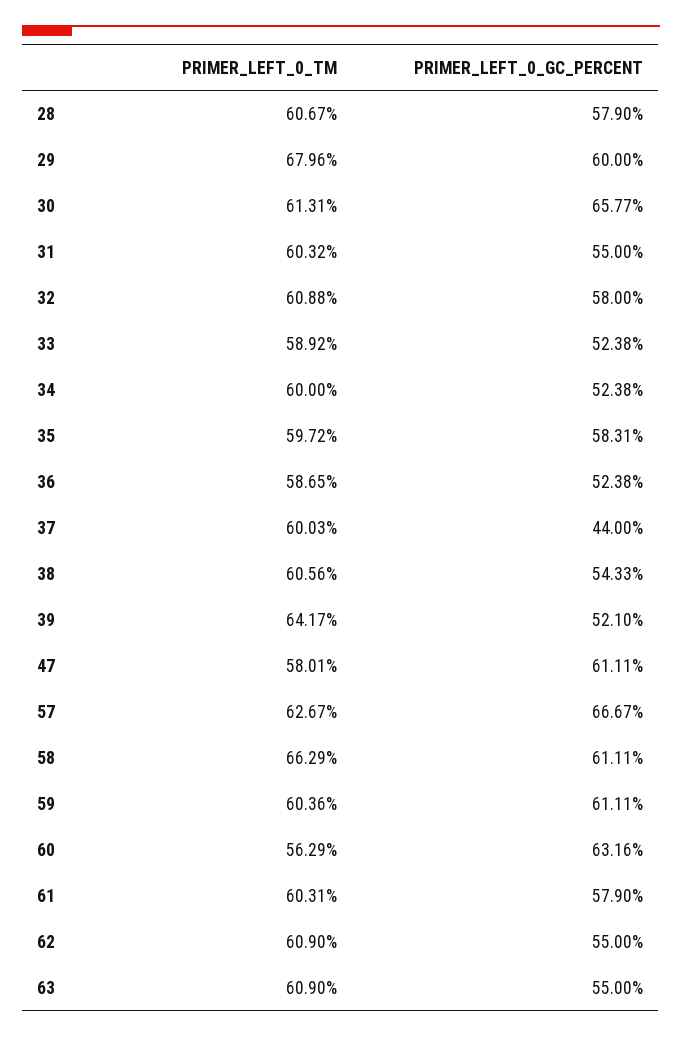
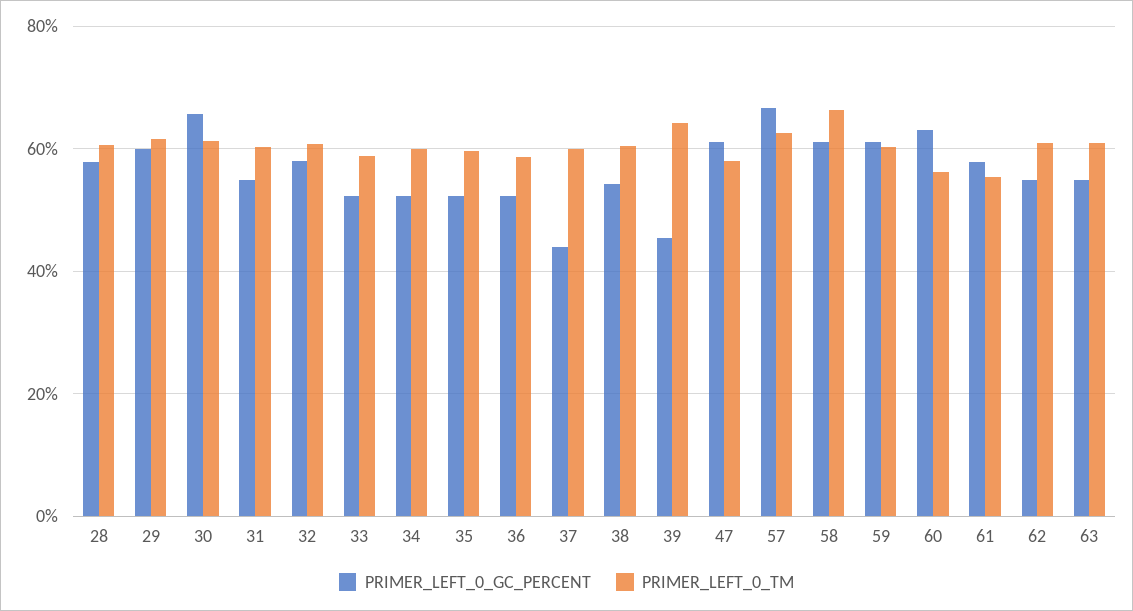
PRIMER_LEFT_0_TM, 29: 67.96 -> 62
PRIMER_LEFT_0_GC_PERCENT, 35: 58.31 -> 52
PRIMER_LEFT_0_GC_PERCENT, 39: 52.1 -> 46
PRIMER_LEFT_0_TM, 61: 60.31 -> 56

